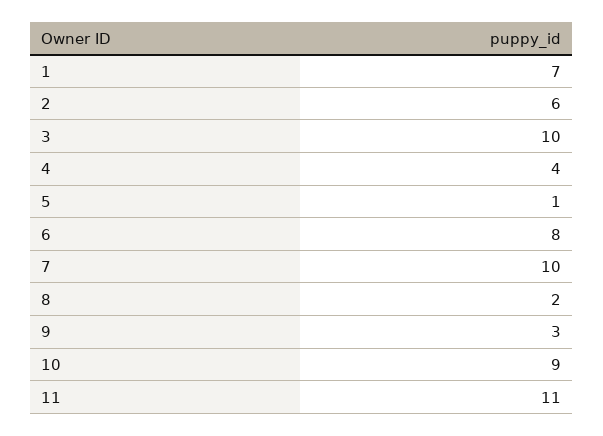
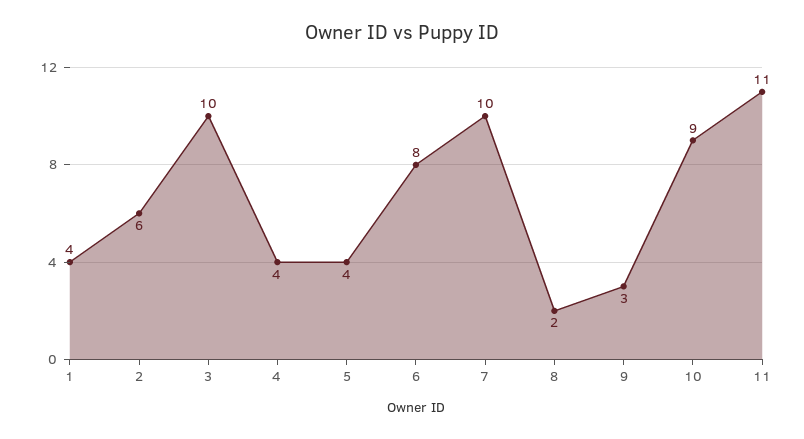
1: 7 -> 4
5: 1 -> 4

